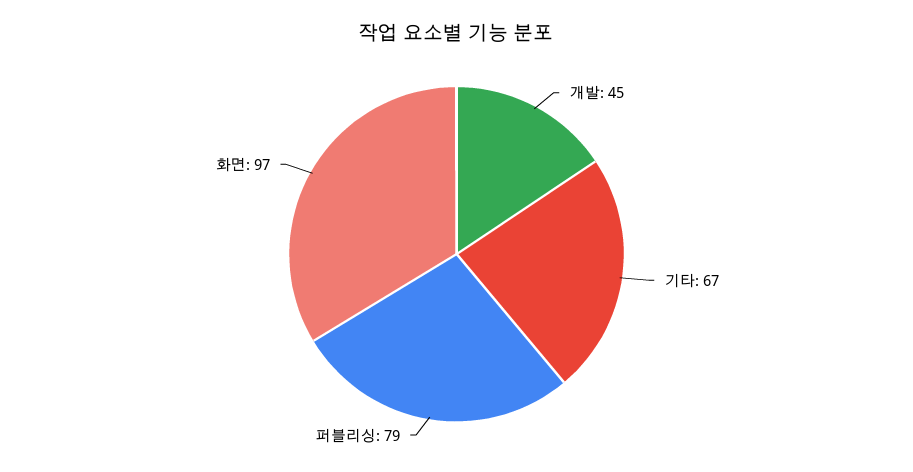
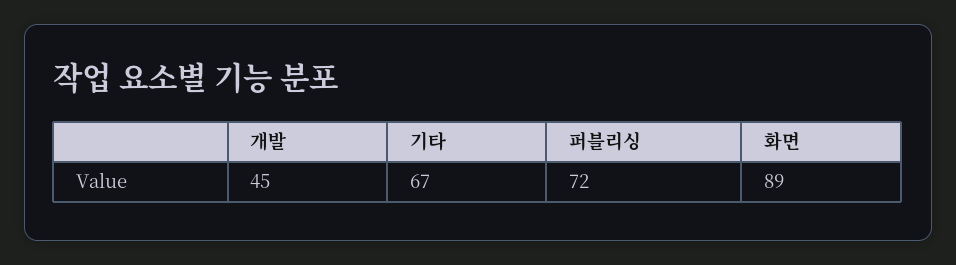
퍼블리싱: 79 -> 72
화면: 97 -> 89

